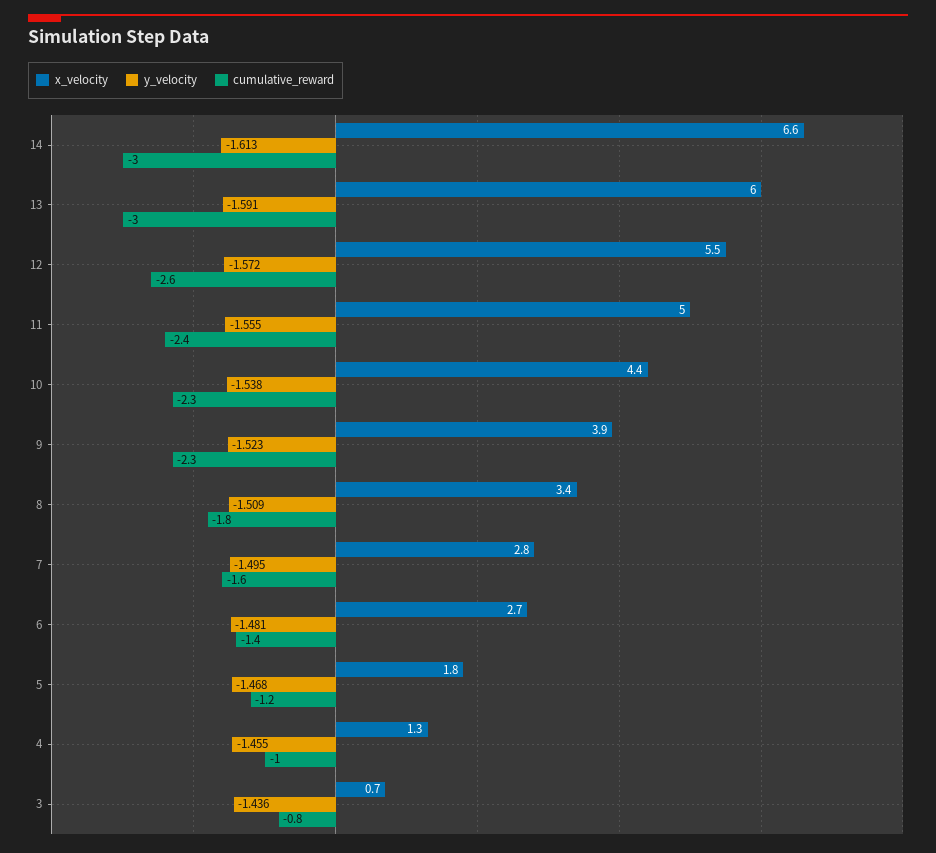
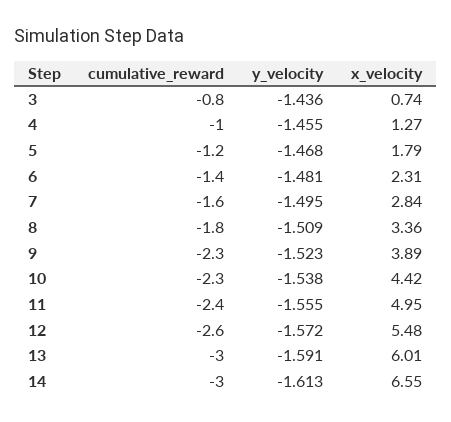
x_velocity, 6: 2.7 -> 2.31

